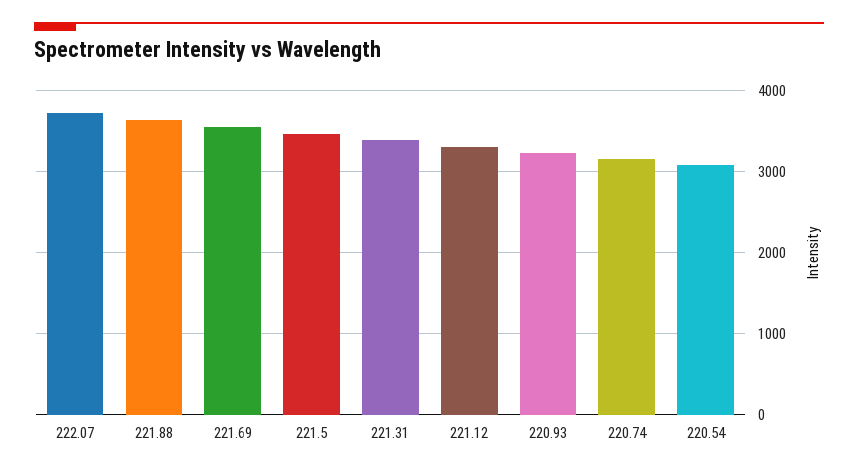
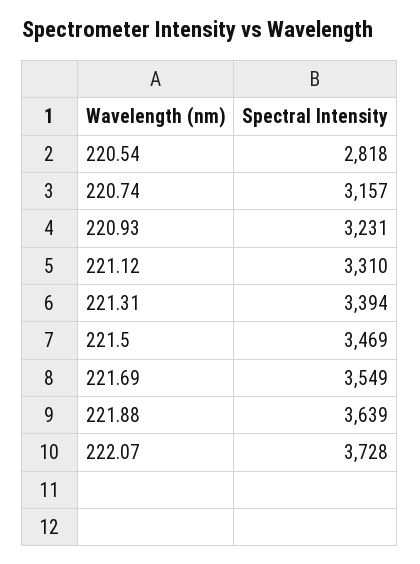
220.54: 3100 -> 2818

